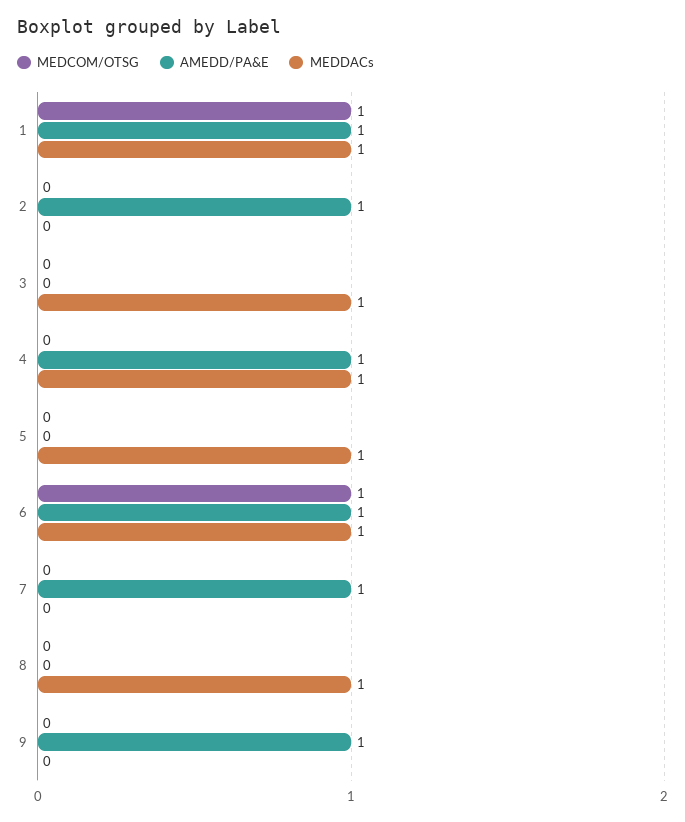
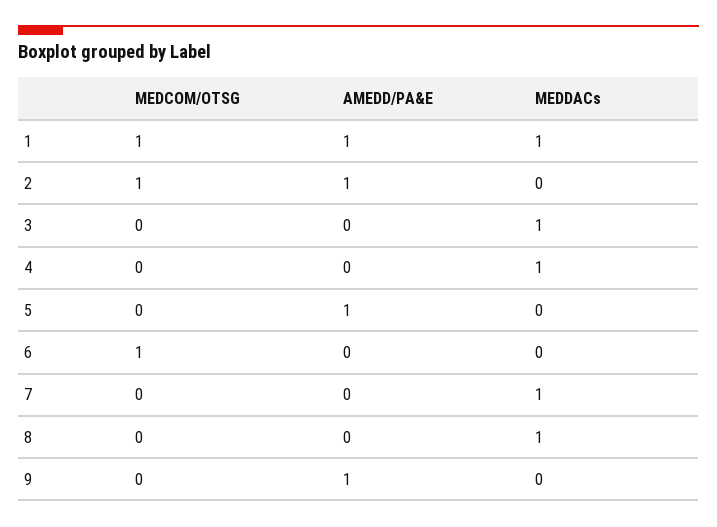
MEDCOM/OTSG, 2: 0 -> 1
AMEDD/PA&E, 4: 1 -> 0
AMEDD/PA&E, 5: 0 -> 1
MEDDACs, 5: 1 -> 0
AMEDD/PA&E, 6: 1 -> 0
MEDDACs, 6: 1 -> 0
AMEDD/PA&E, 7: 1 -> 0
MEDDACs, 7: 0 -> 1

